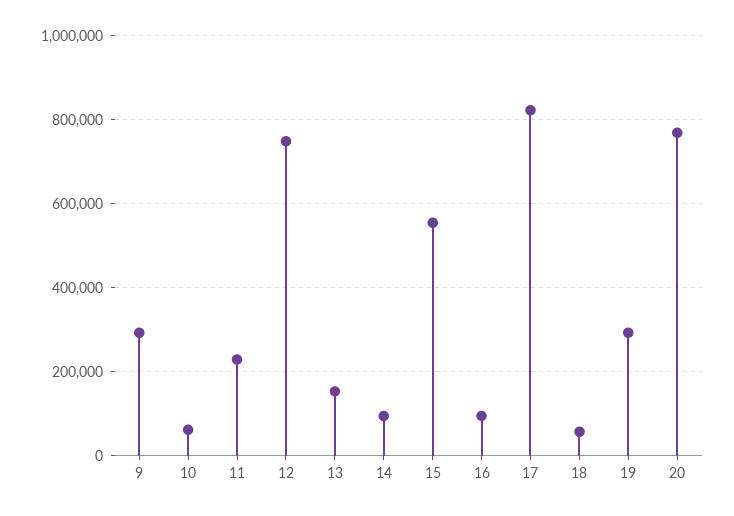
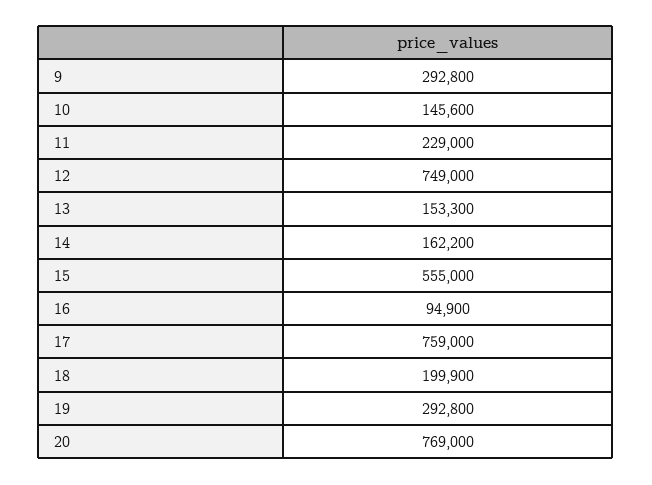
10: 60000 -> 145600
14: 100000 -> 162200
17: 820000 -> 759000
18: 60000 -> 199900

